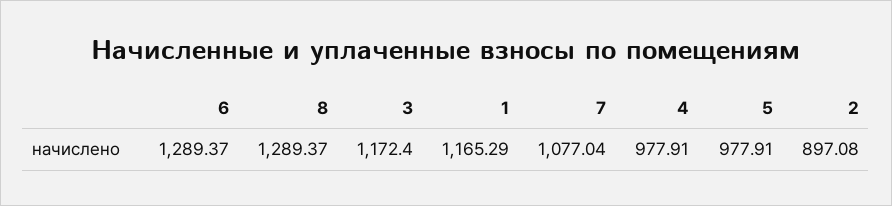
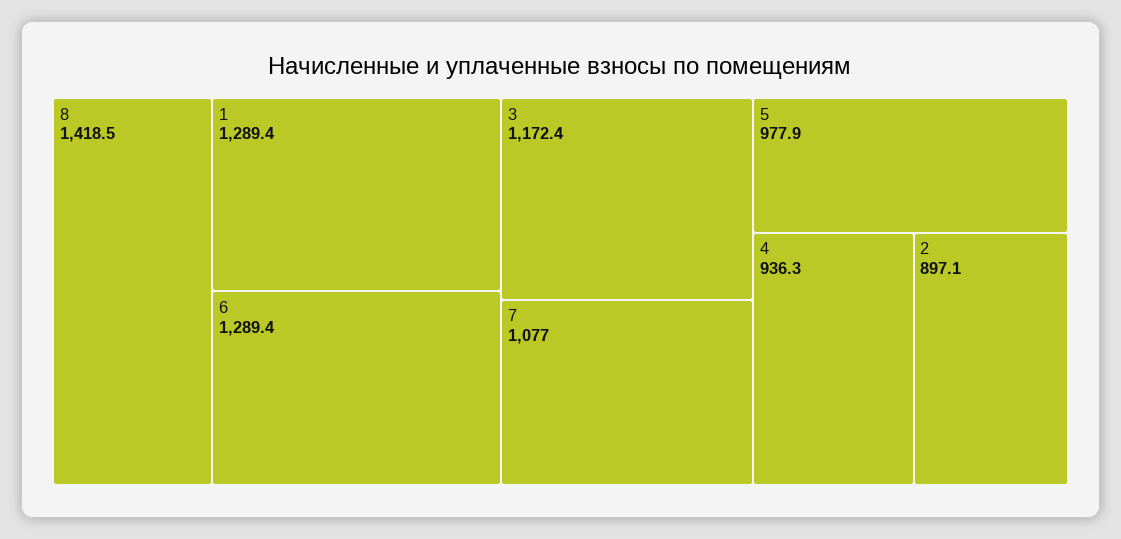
8: 1289.37 -> 1418.5
1: 1165.29 -> 1289.4
4: 977.91 -> 936.3

